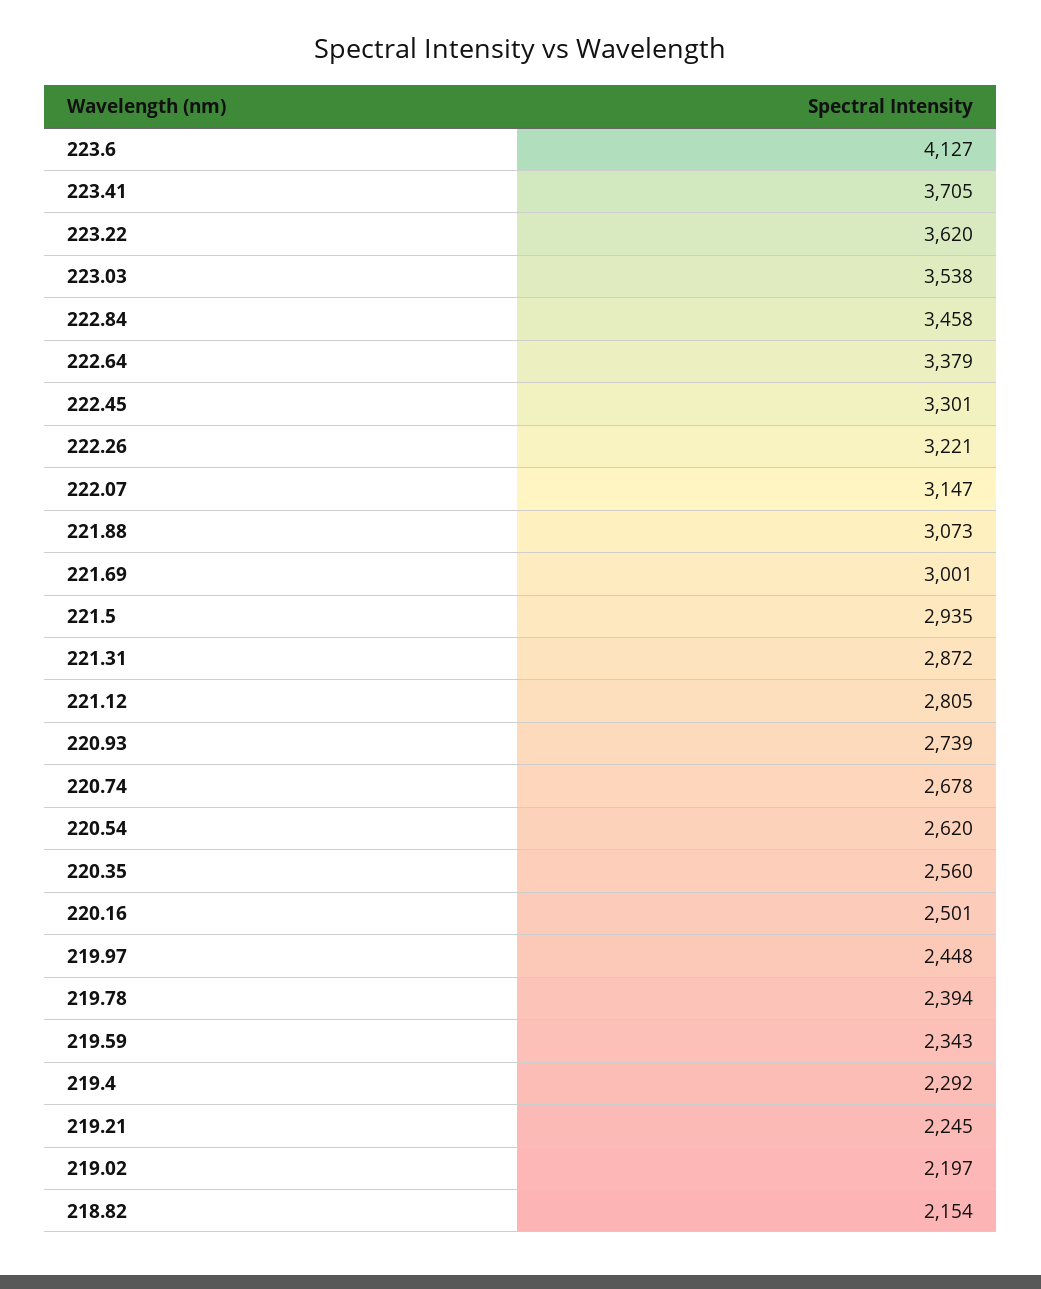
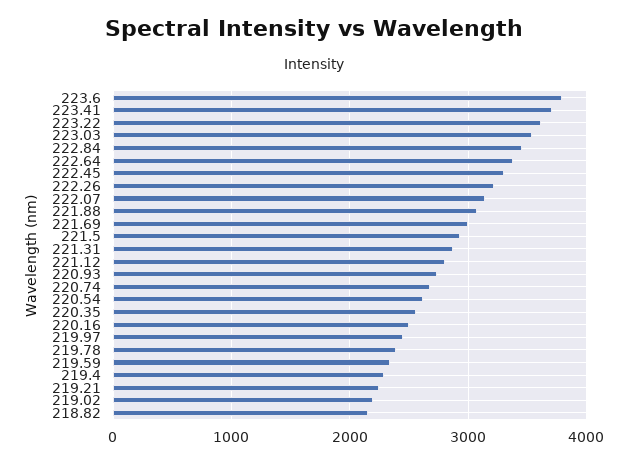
223.6: 4127 -> 3800

